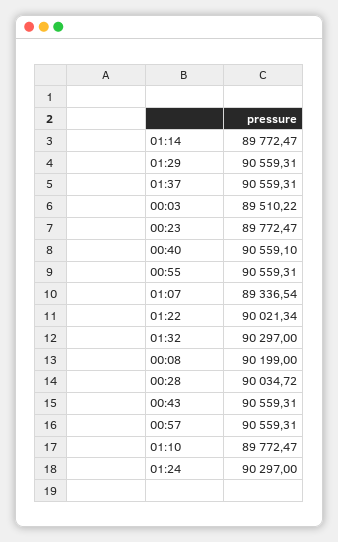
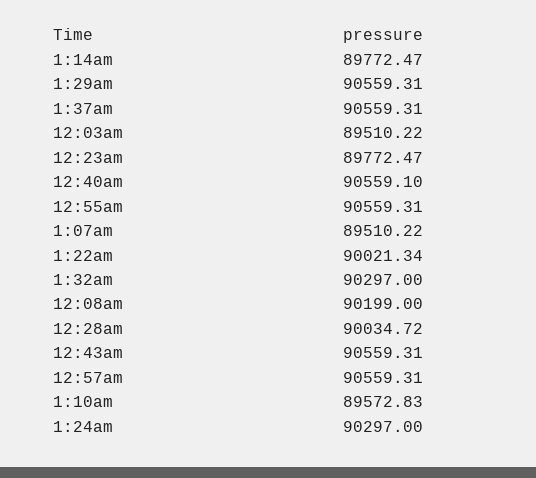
01:07: 89336.54 -> 89510.22
01:10: 89772.47 -> 89572.83

